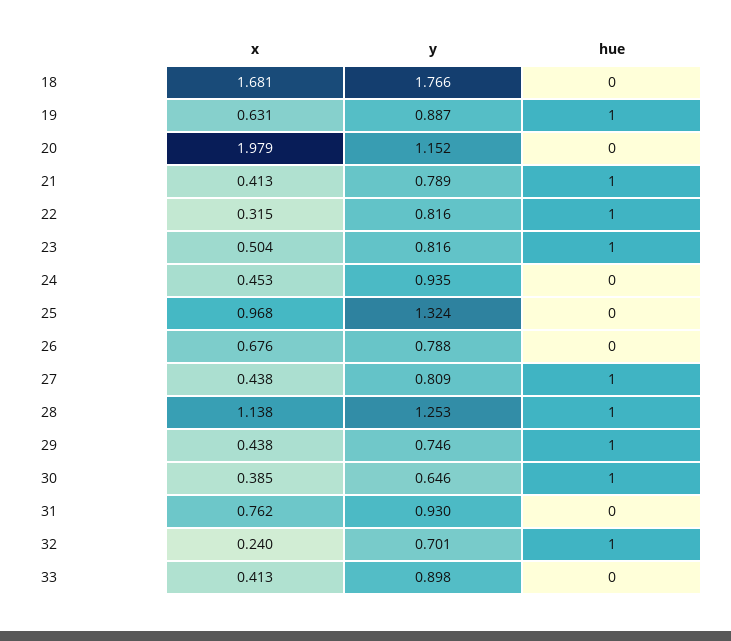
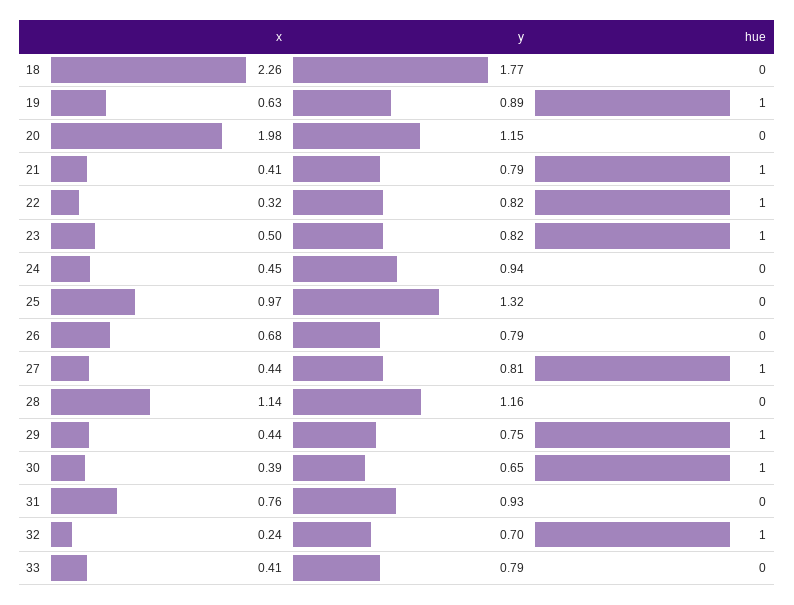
x, 18: 1.681 -> 2.26
y, 28: 1.253 -> 1.16
hue, 28: 1 -> 0
y, 33: 0.898 -> 0.79

